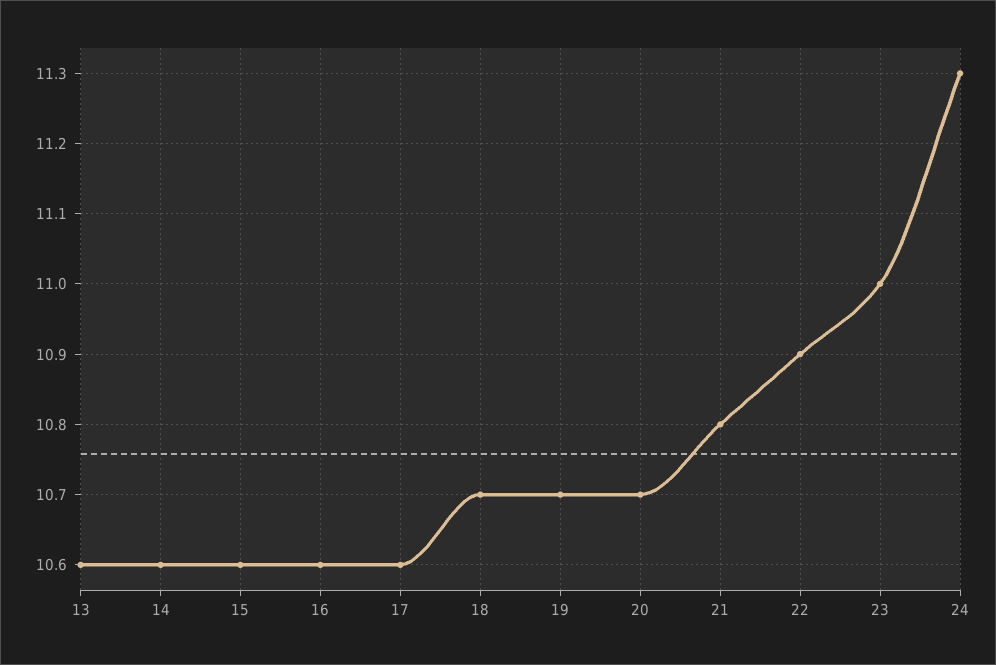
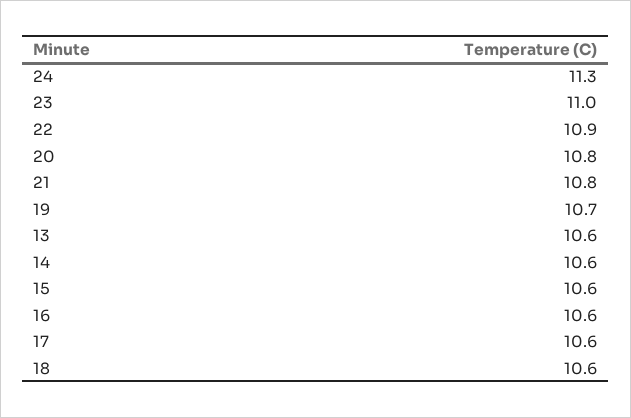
18: 10.7 -> 10.6
20: 10.7 -> 10.8

